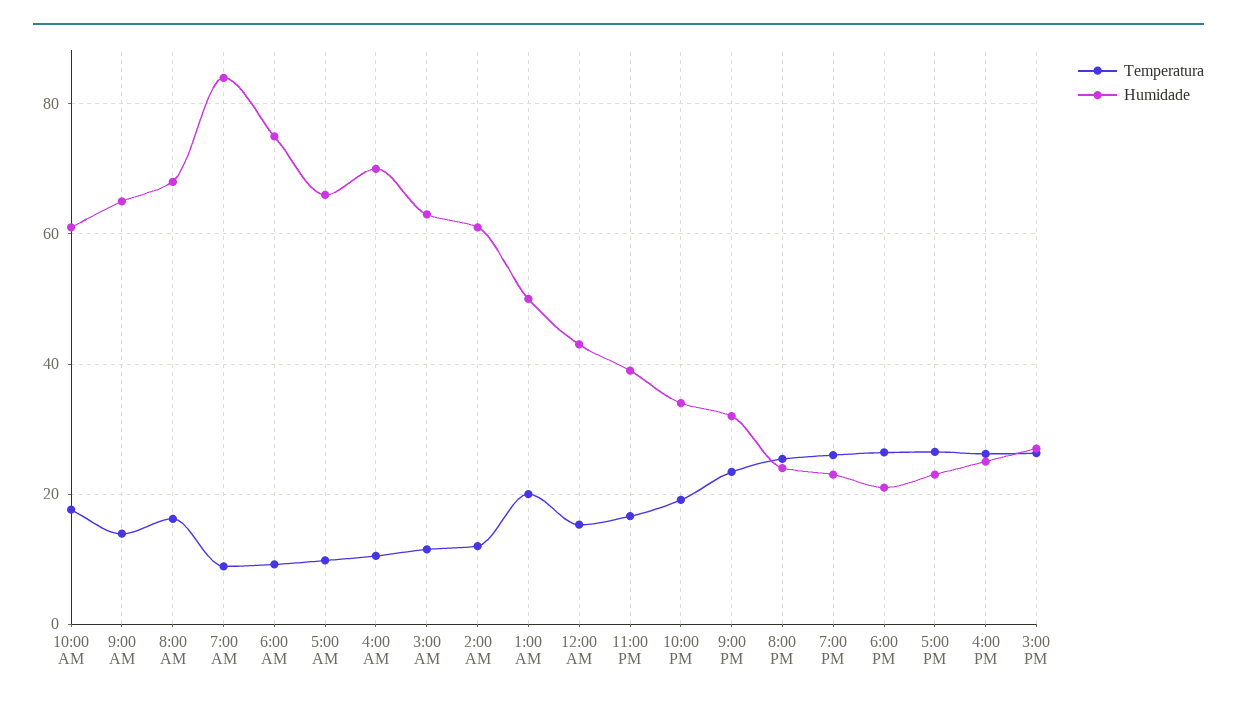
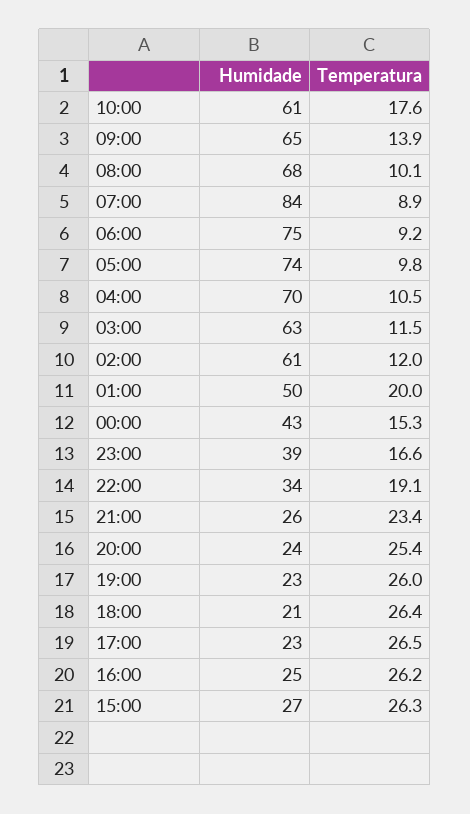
Temperatura, 8:00 AM: 16 -> 10.1
Humidade, 5:00 AM: 66 -> 74
Humidade, 9:00 PM: 32 -> 26

